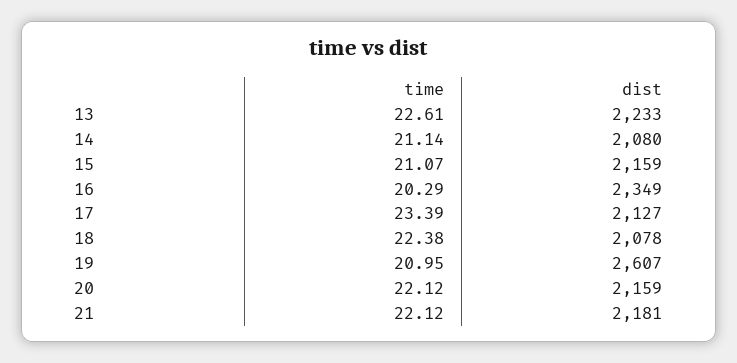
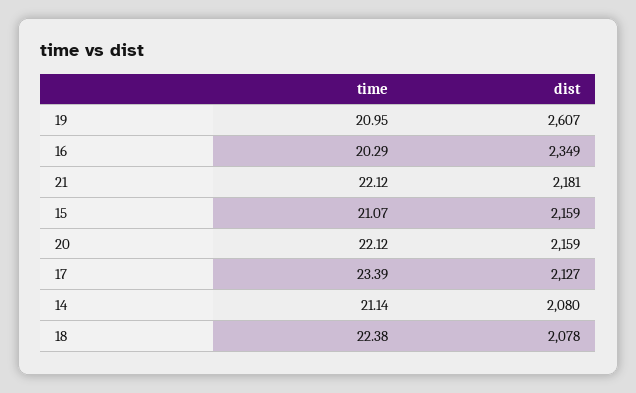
time, 13: 22.61 -> none
dist, 13: 2233 -> none

